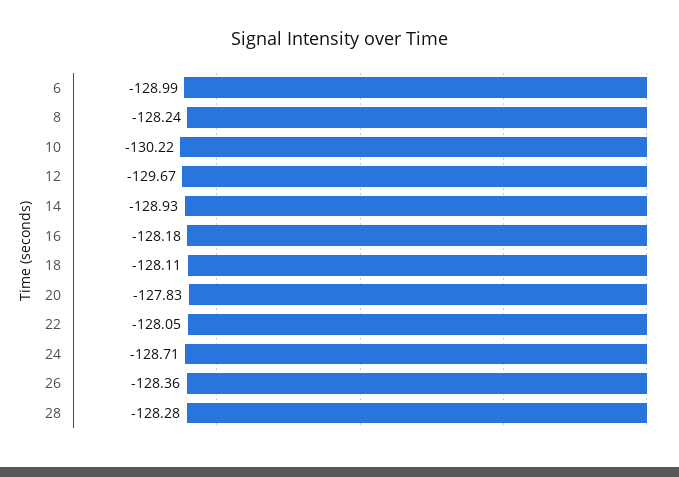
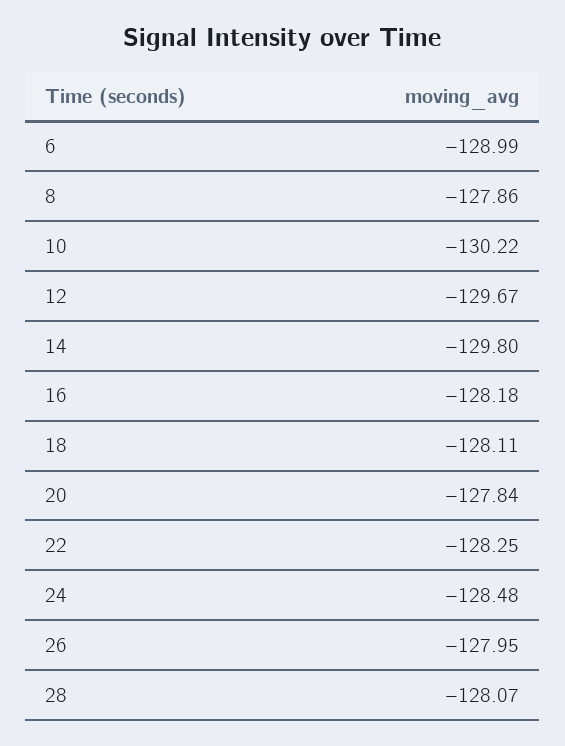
8: -128.24 -> -127.86
14: -128.93 -> -129.8
20: -127.83 -> -127.84
22: -128.05 -> -128.25
24: -128.71 -> -128.48
26: -128.36 -> -127.95
28: -128.28 -> -128.07

